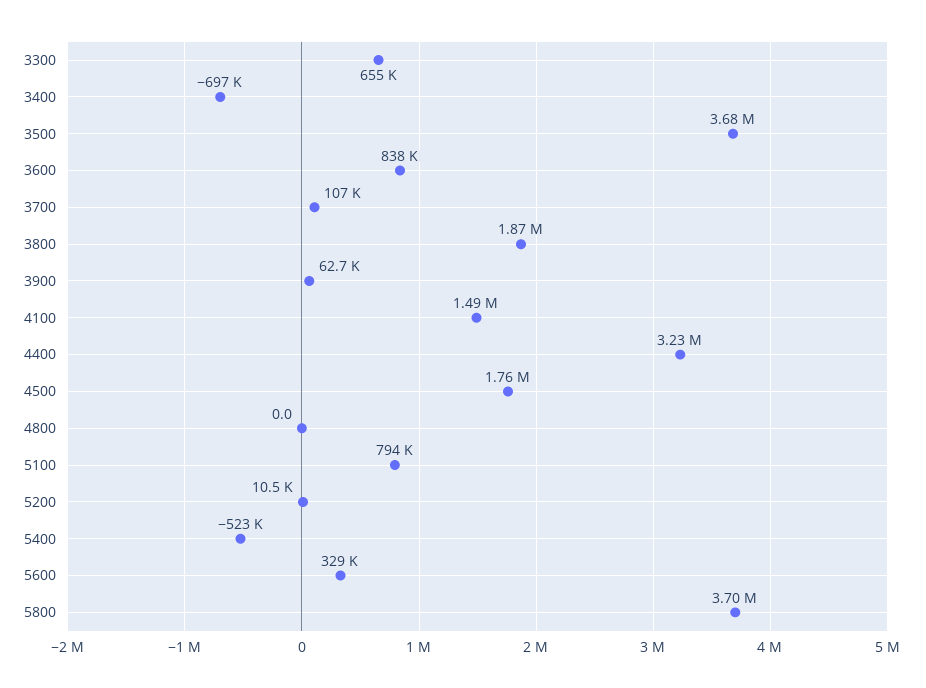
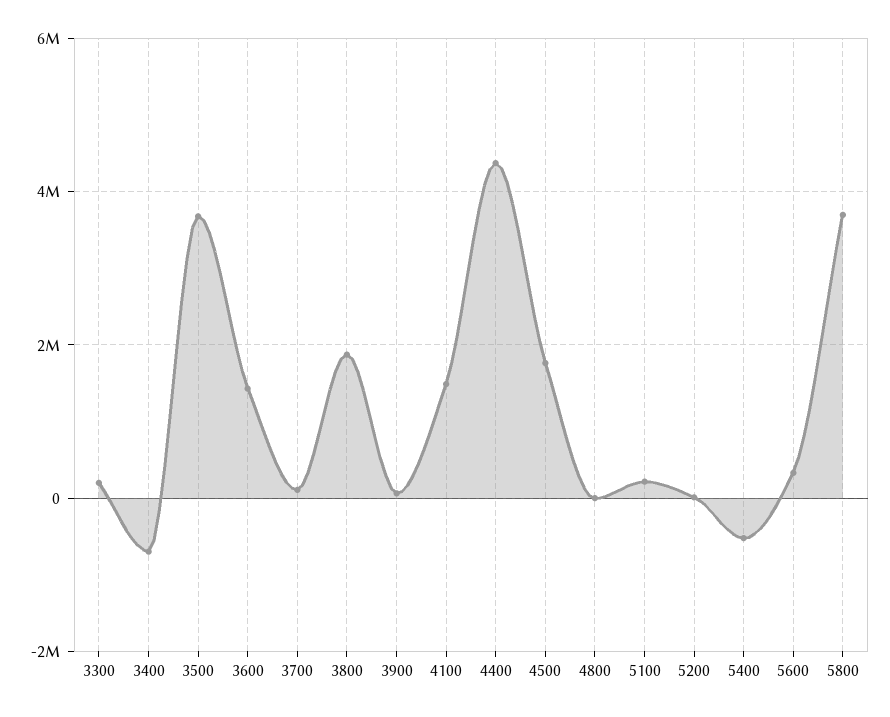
3300: 655000 -> 200000
3600: 838000 -> 1400000
4400: 3230000 -> 4400000
5100: 794000 -> 200000

